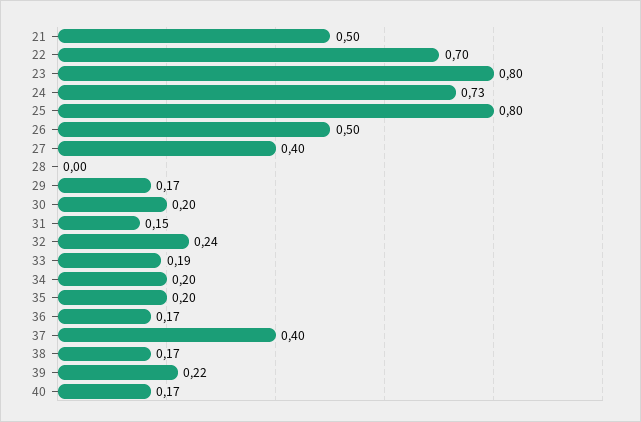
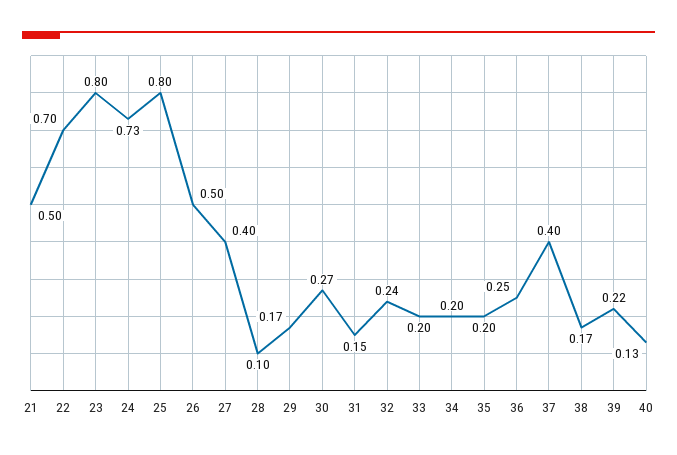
28: 0 -> 0.1
30: 0.2 -> 0.27
33: 0.19 -> 0.2
36: 0.17 -> 0.25
40: 0.17 -> 0.13

